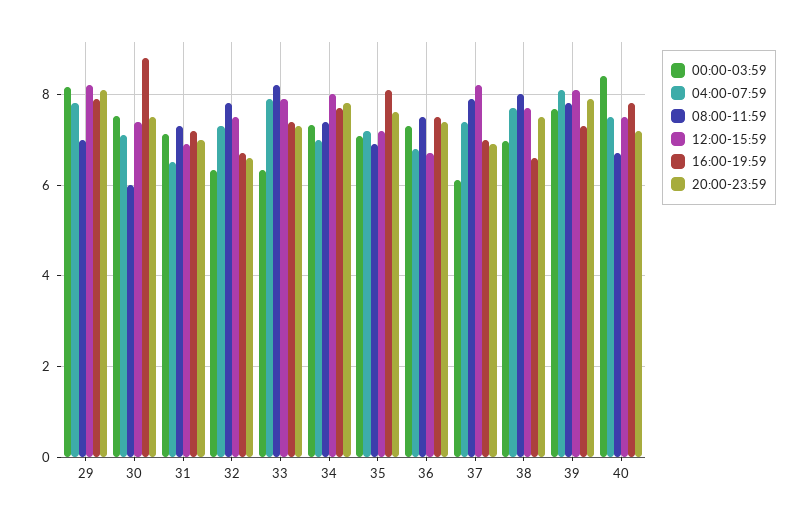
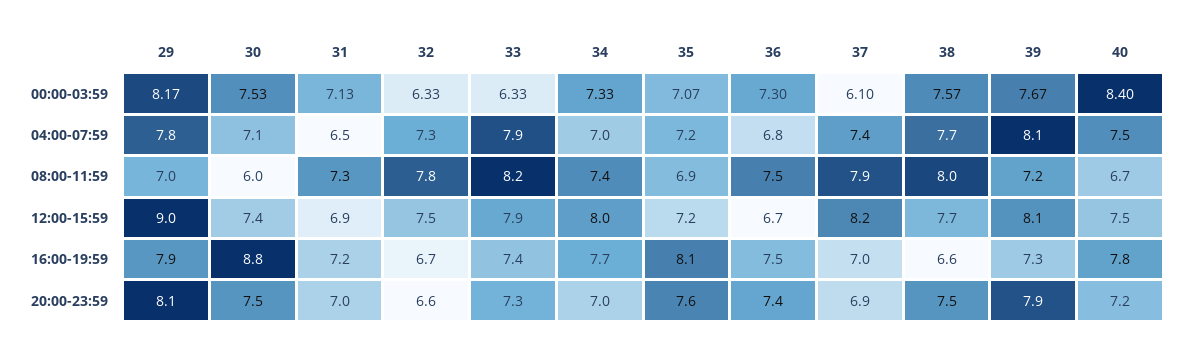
12:00-15:59, 29: 8.2 -> 9
20:00-23:59, 34: 7.8 -> 7
00:00-03:59, 38: 7 -> 7.57
08:00-11:59, 39: 7.8 -> 7.2

